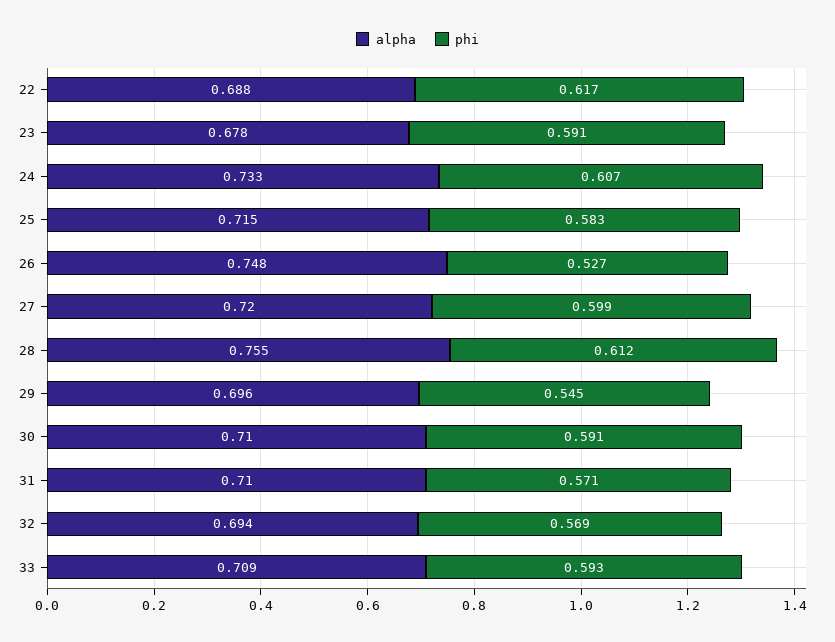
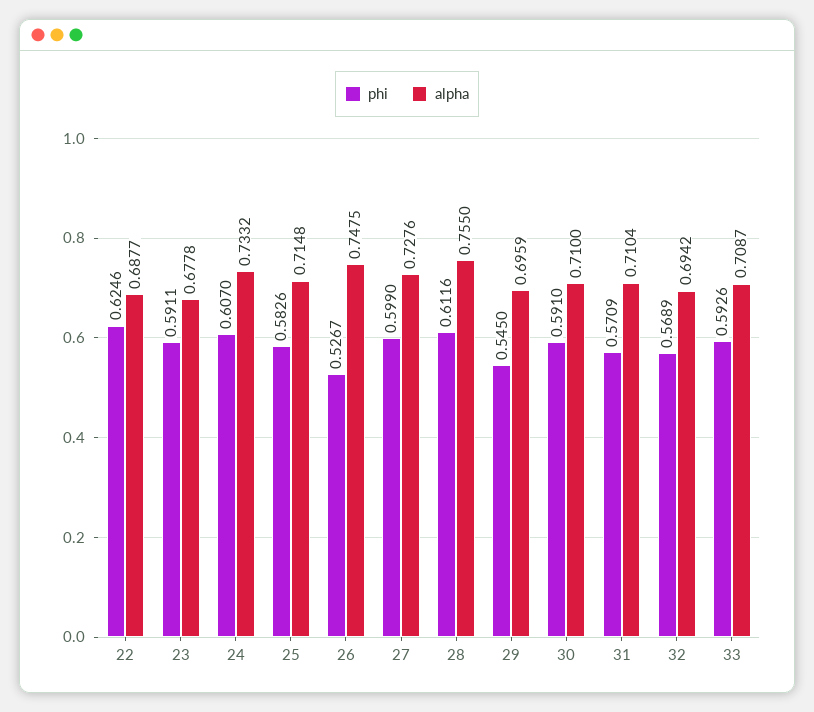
phi, 22: 0.617 -> 0.6246
alpha, 27: 0.72 -> 0.7276

